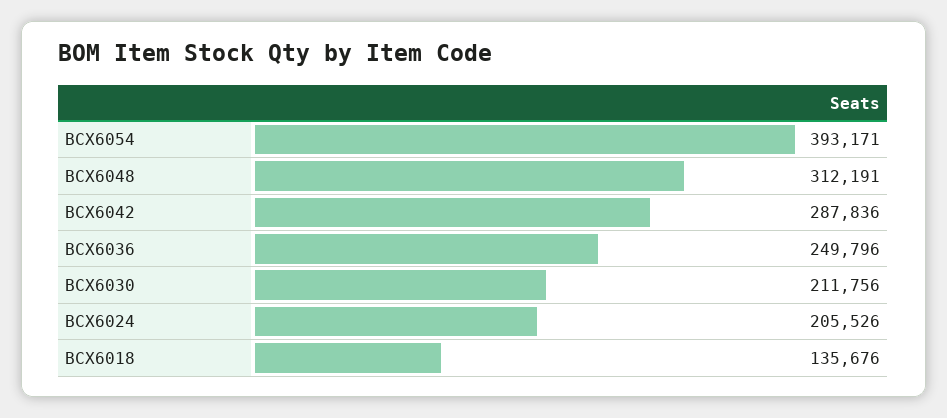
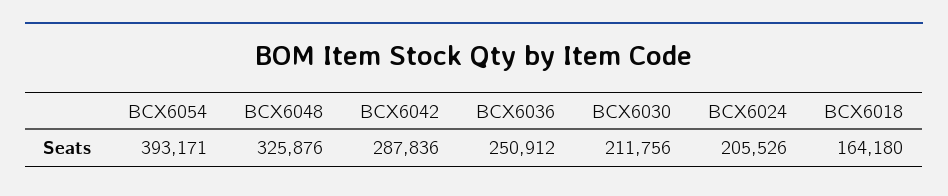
BCX6048: 312191 -> 325876
BCX6036: 249796 -> 250912
BCX6018: 135676 -> 164180

